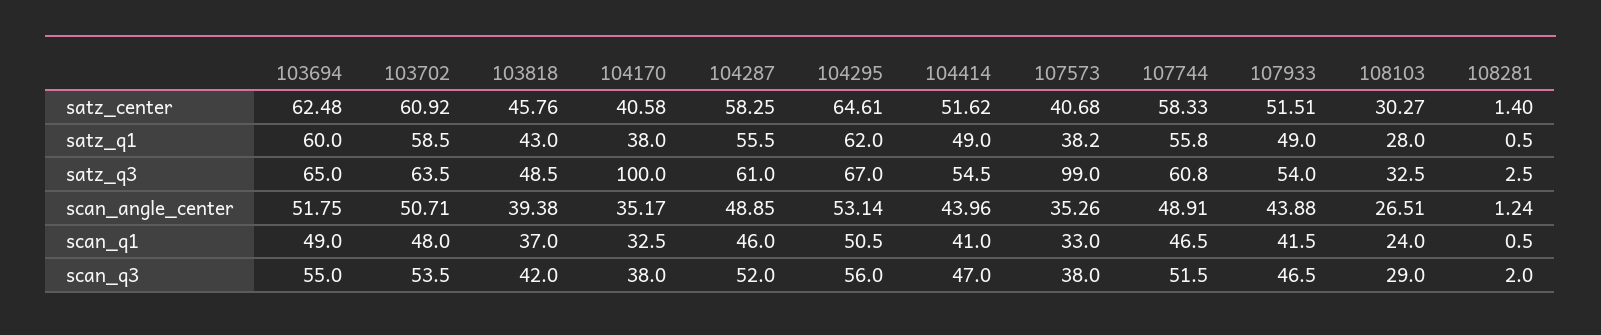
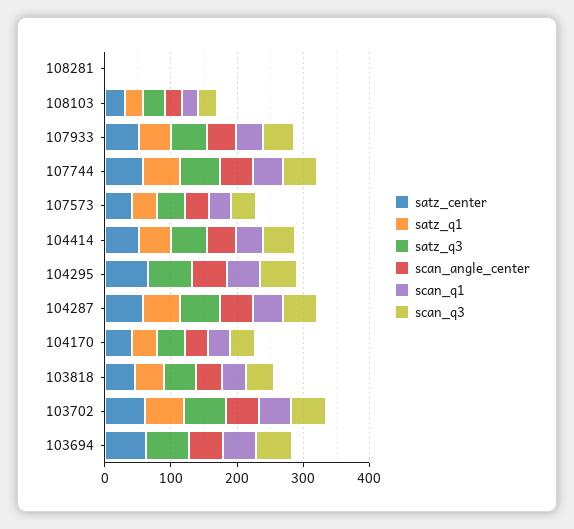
satz_q1, 103694: 60 -> 0
satz_q1, 104295: 62 -> 0
satz_q3, 104170: 100 -> 40
satz_q3, 107573: 99 -> 40

